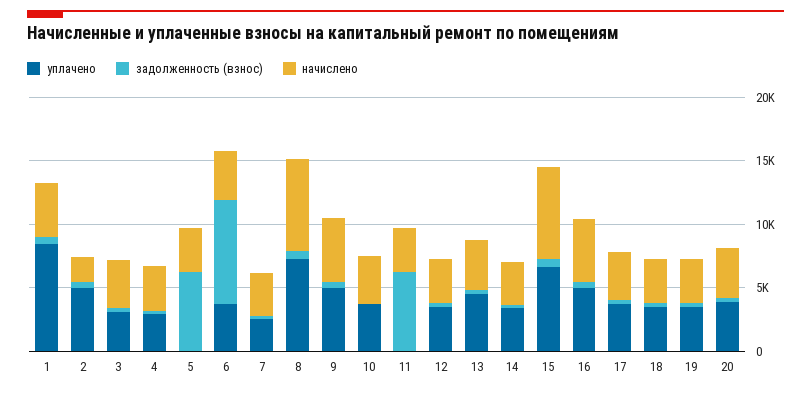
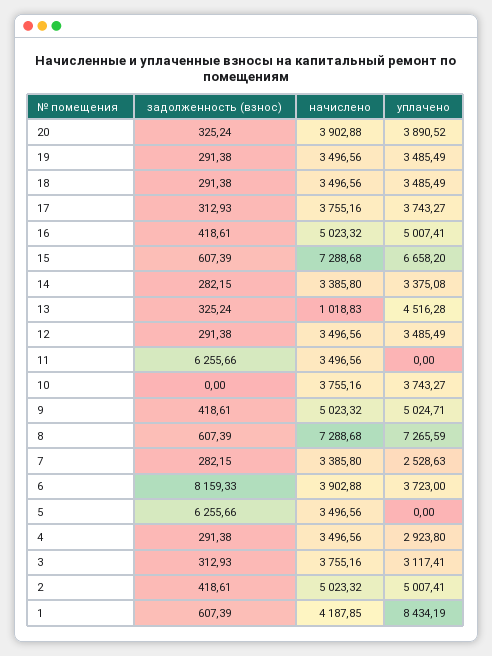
начислено, 2: 2000 -> 5023.32
начислено, 13: 4000 -> 1018.83

